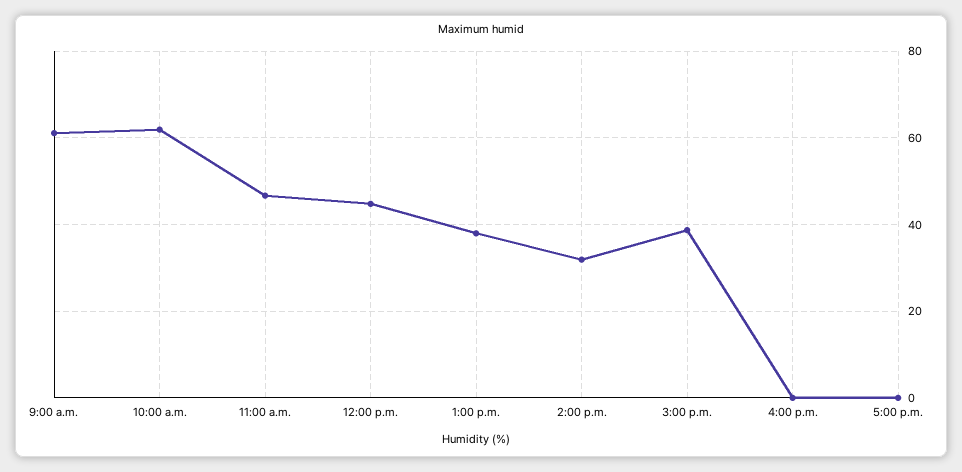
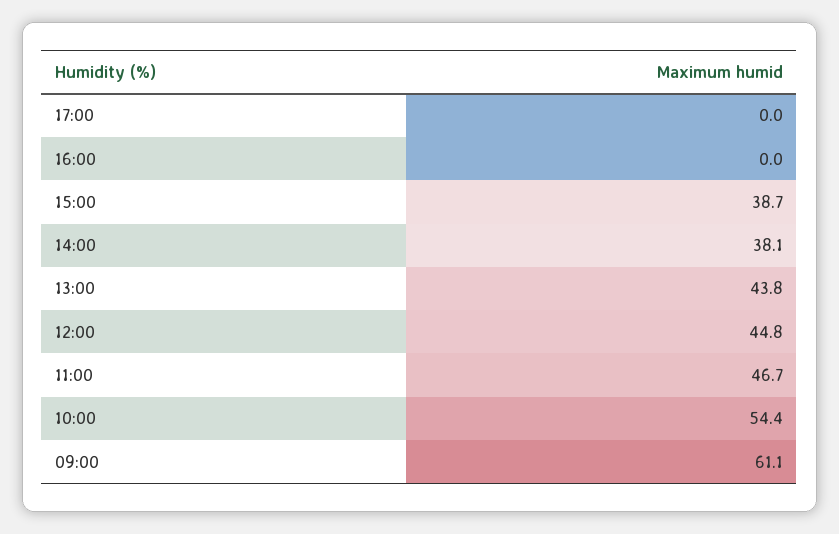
10:00 a.m.: 62 -> 54.4
1:00 p.m.: 38 -> 43.8
2:00 p.m.: 32 -> 38.1

